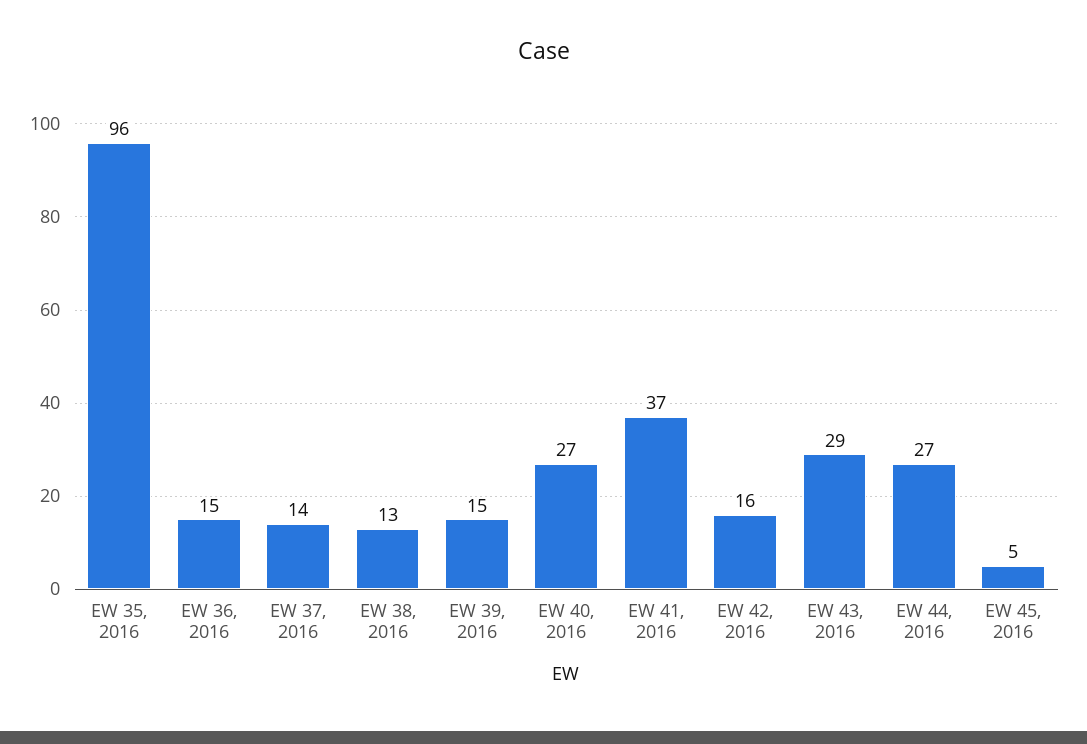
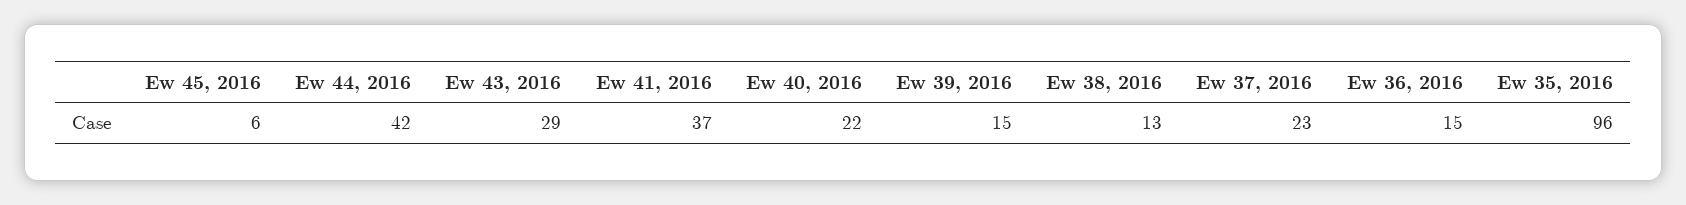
EW 37, 2016: 14 -> 23
EW 40, 2016: 27 -> 22
EW 42, 2016: 16 -> none
EW 44, 2016: 27 -> 42
EW 45, 2016: 5 -> 6

